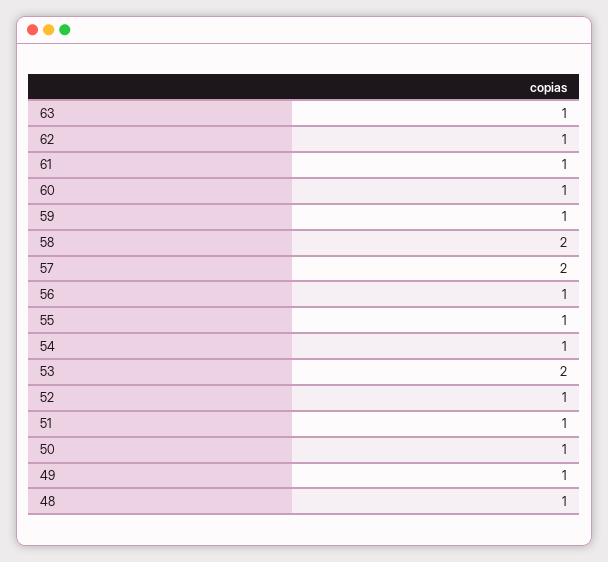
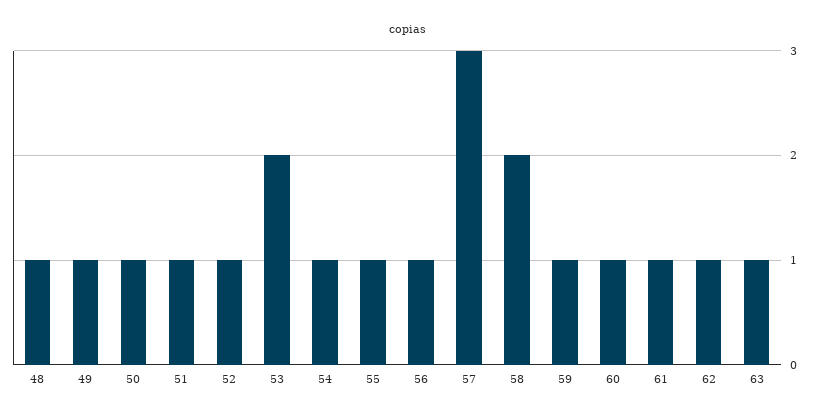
57: 2 -> 3

